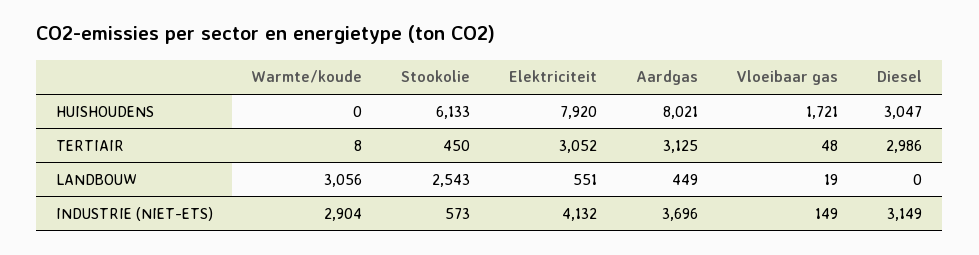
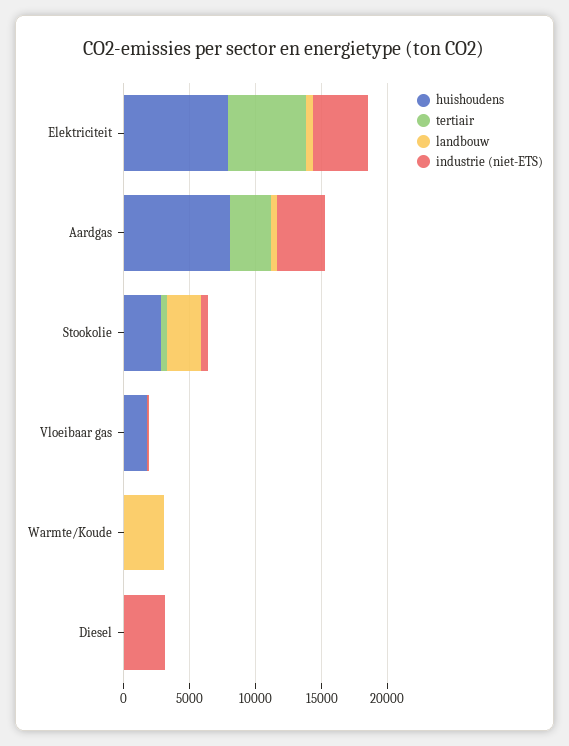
HUISHOUDENS, Stookolie: 6133 -> 3000
HUISHOUDENS, Diesel: 3047 -> 0
TERTIAIR, Elektriciteit: 3052 -> 6000
TERTIAIR, Diesel: 2986 -> 0
INDUSTRIE (NIET-ETS), Warmte/koude: 2904 -> 0

